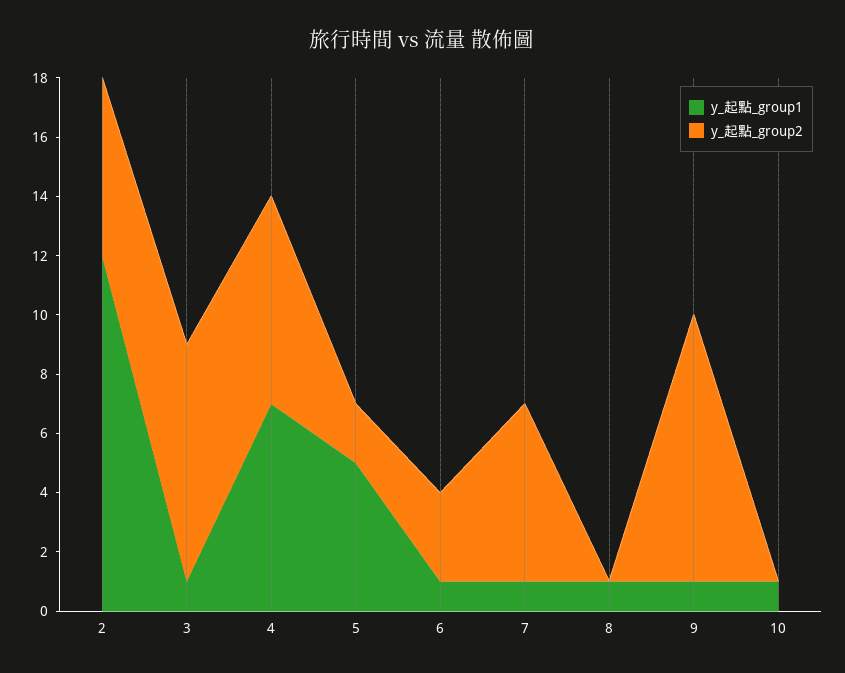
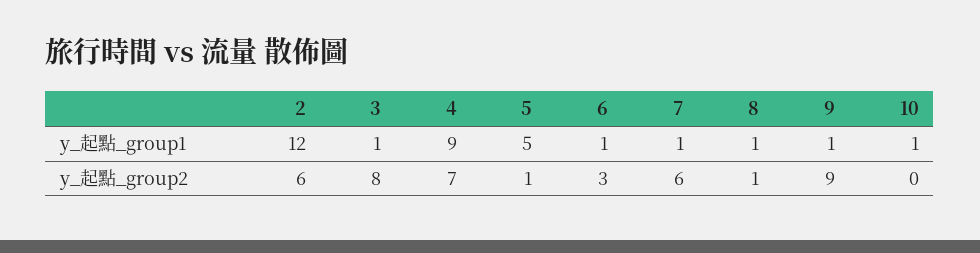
y_起點_group1, 4: 7 -> 9
y_起點_group2, 5: 2 -> 1
y_起點_group2, 8: 0 -> 1

